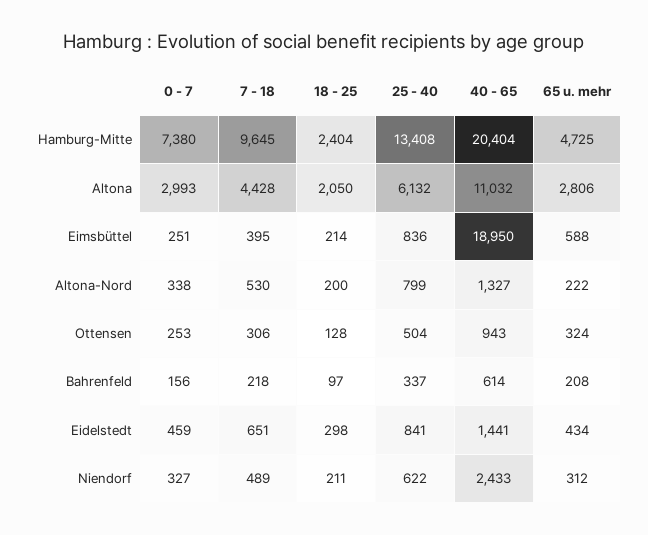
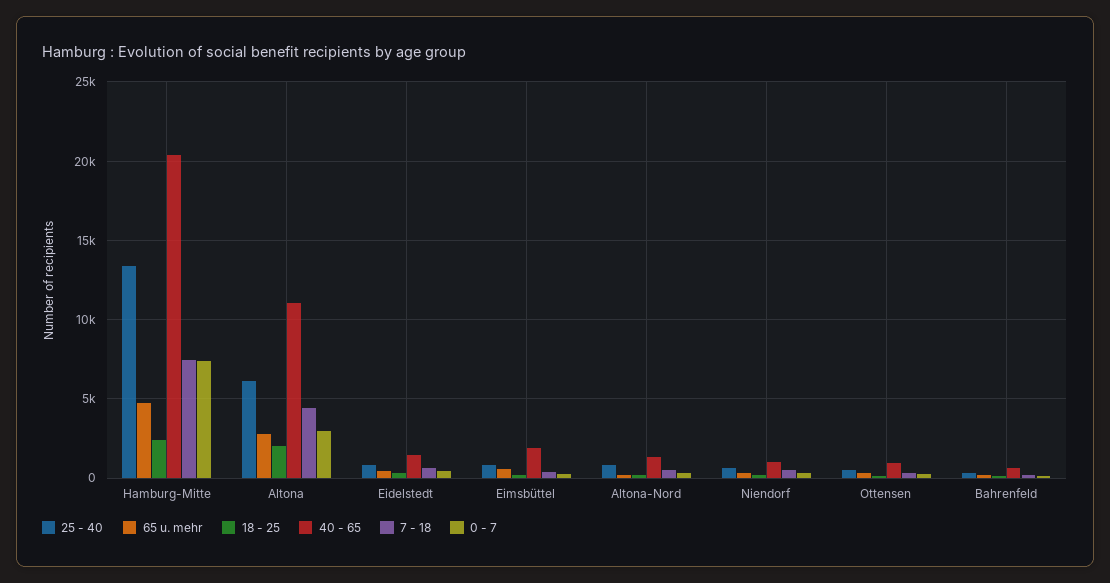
7 - 18, Hamburg-Mitte: 9645 -> 7500
40 - 65, Eimsbüttel: 18950 -> 2000
40 - 65, Niendorf: 2433 -> 1000

